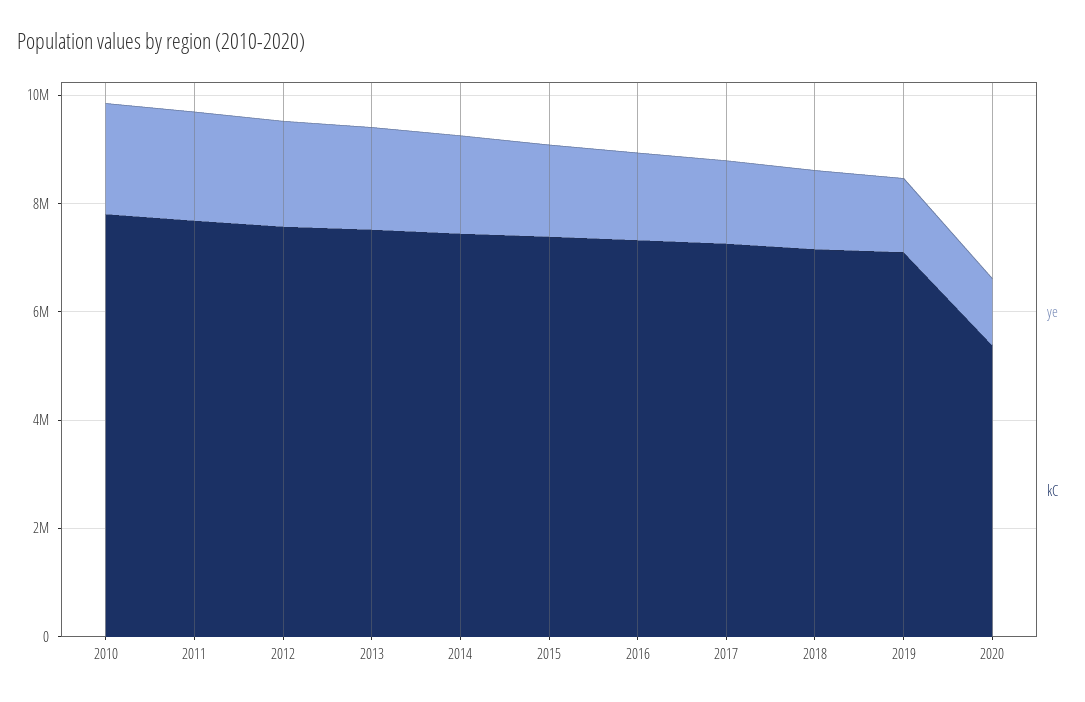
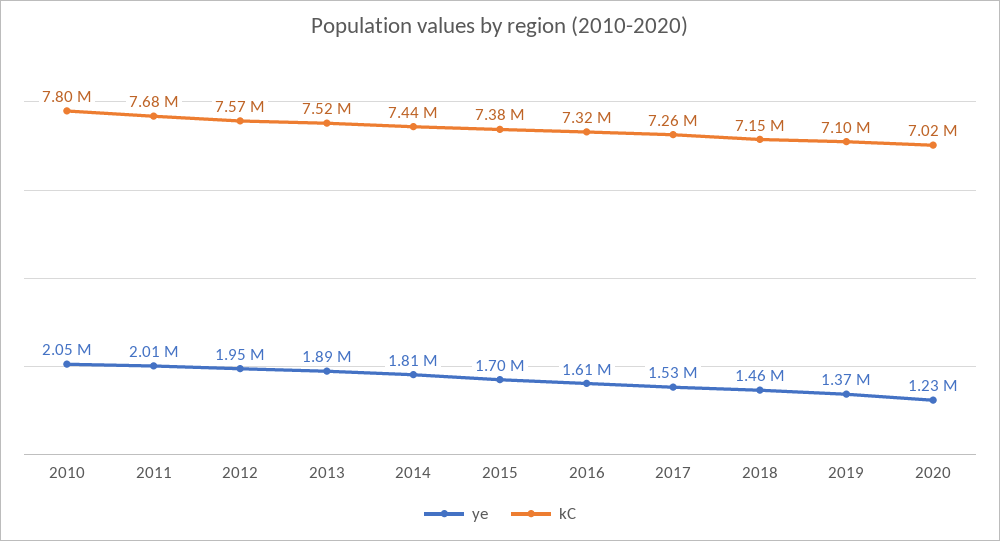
kC, 2020: 5500000 -> 7020000

